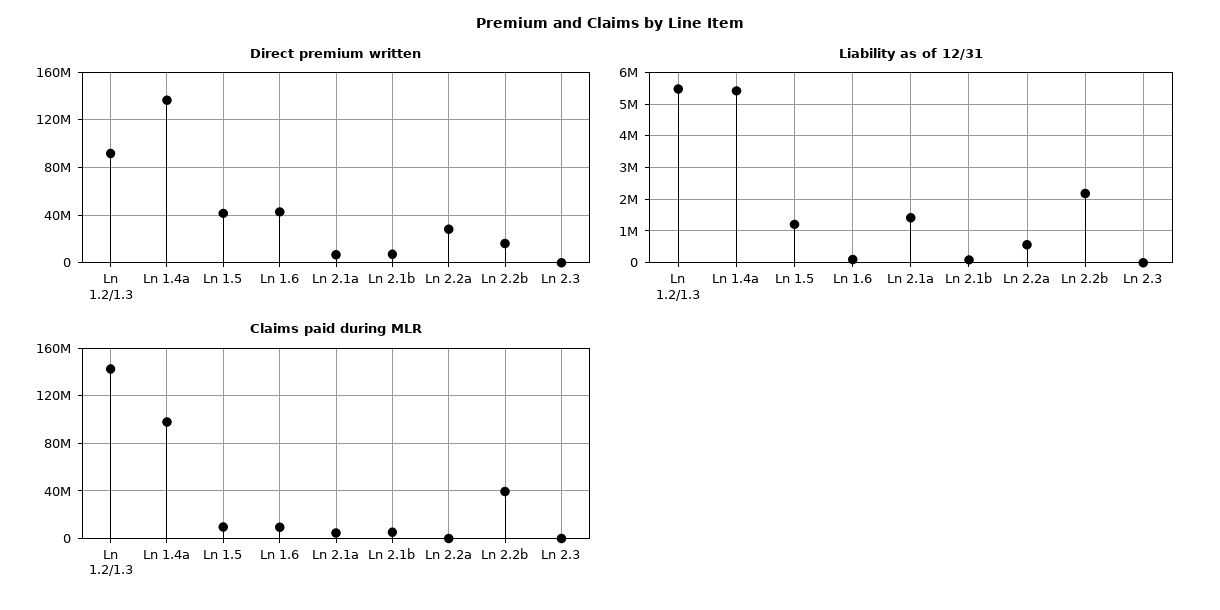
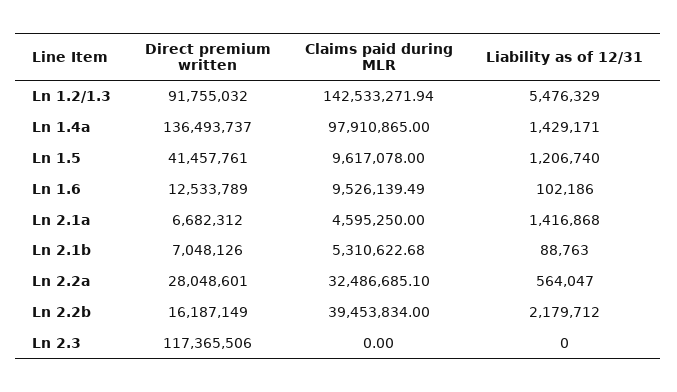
Direct premium written, Ln 1.6: 40000000 -> 12533789
Direct premium written, Ln 2.3: 0 -> 117365506
Liability as of 12/31, Ln 1.4a: 5400000 -> 1429171
Claims paid during MLR, Ln 2.2a: 0 -> 32486685.1

